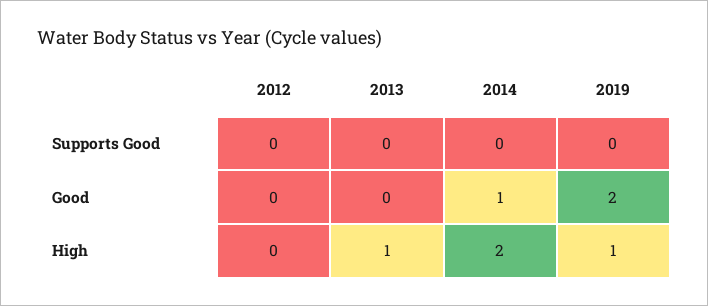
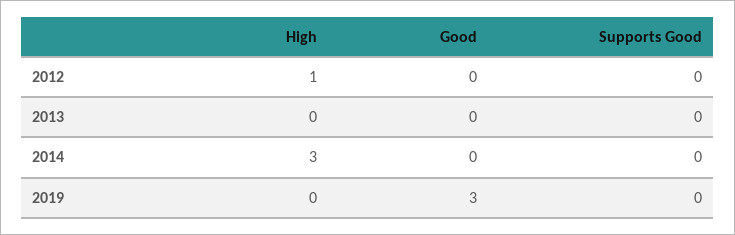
2014, Good: 1 -> 0
2019, Good: 2 -> 3
2012, High: 0 -> 1
2013, High: 1 -> 0
2014, High: 2 -> 3
2019, High: 1 -> 0

